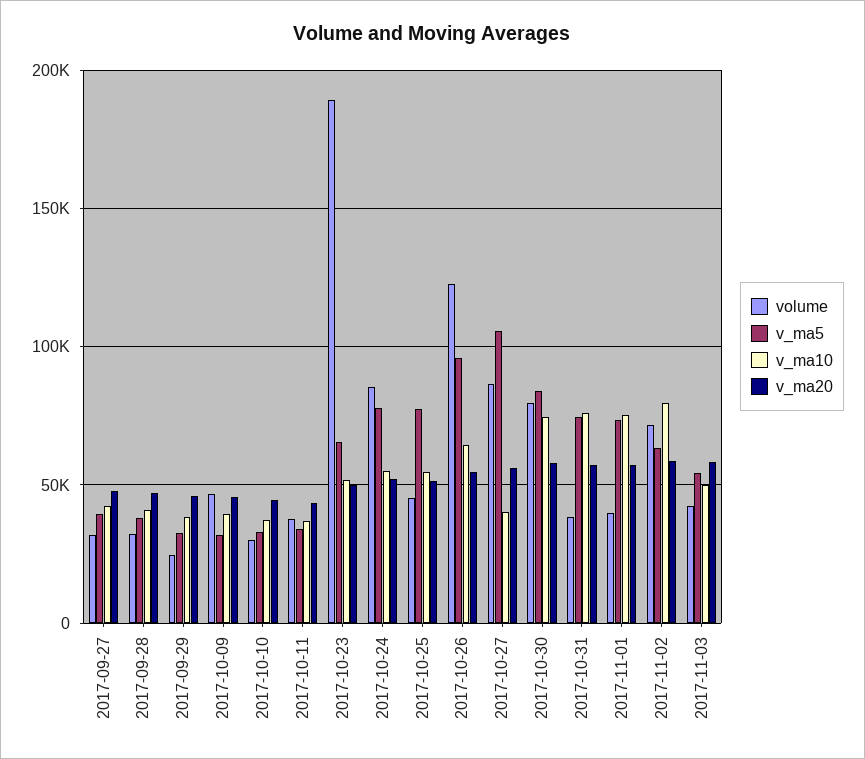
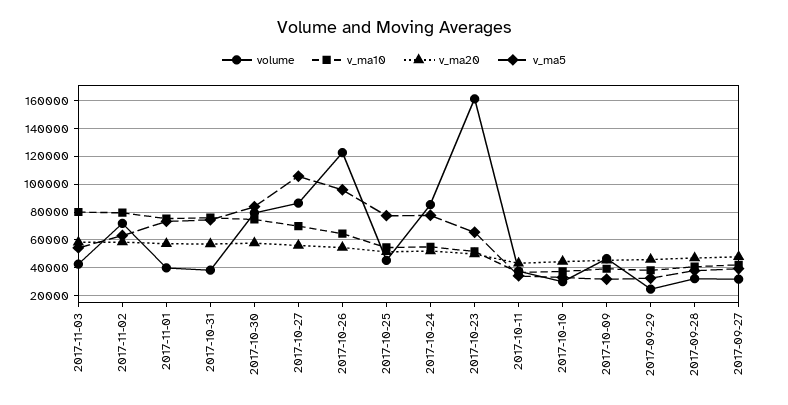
volume, 2017-10-23: 190000 -> 160000
v_ma10, 2017-10-27: 40000 -> 70000
v_ma10, 2017-11-03: 50000 -> 80000

